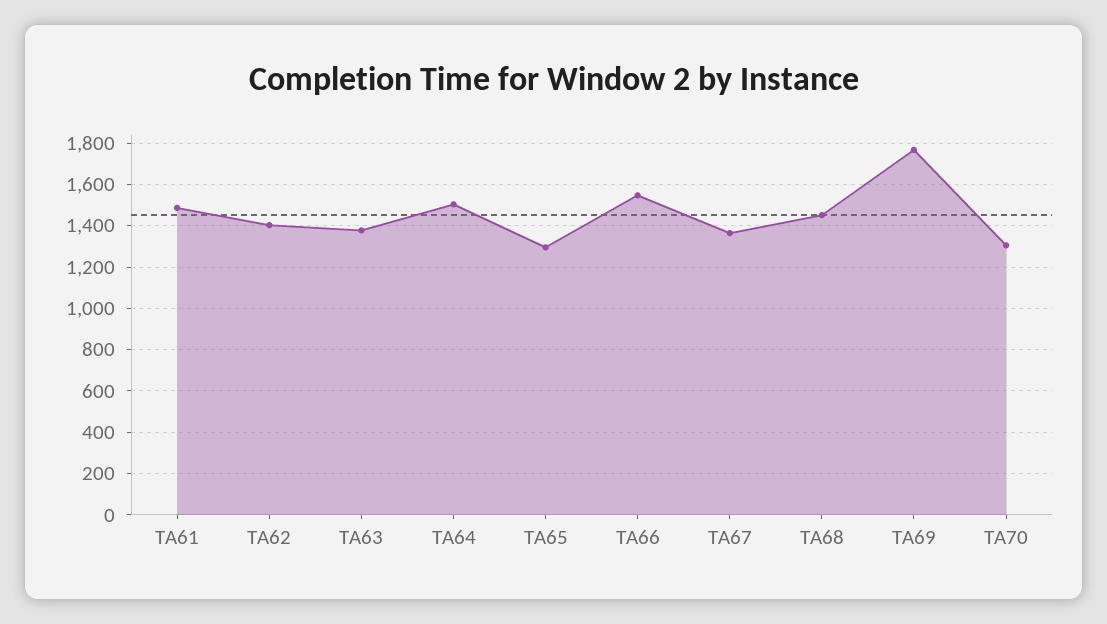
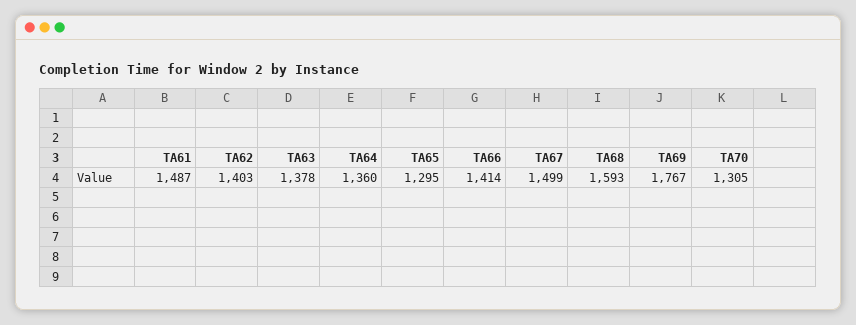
TA64: 1500 -> 1360
TA66: 1550 -> 1414
TA67: 1350 -> 1499
TA68: 1450 -> 1593

